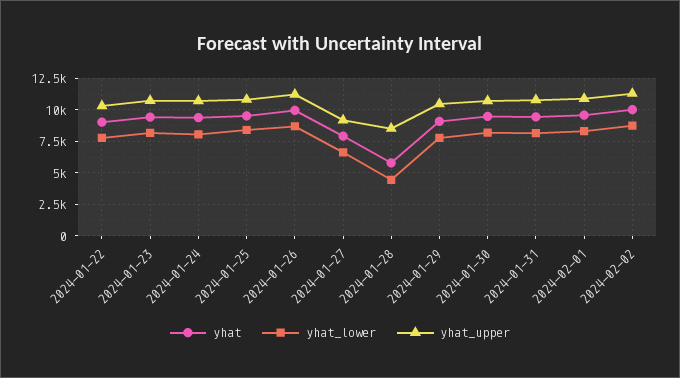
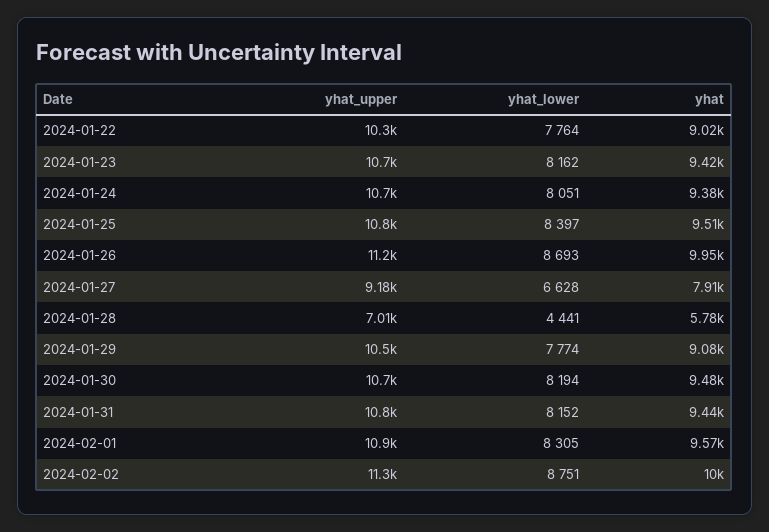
yhat_upper, 2024-01-28: 8500 -> 7010

